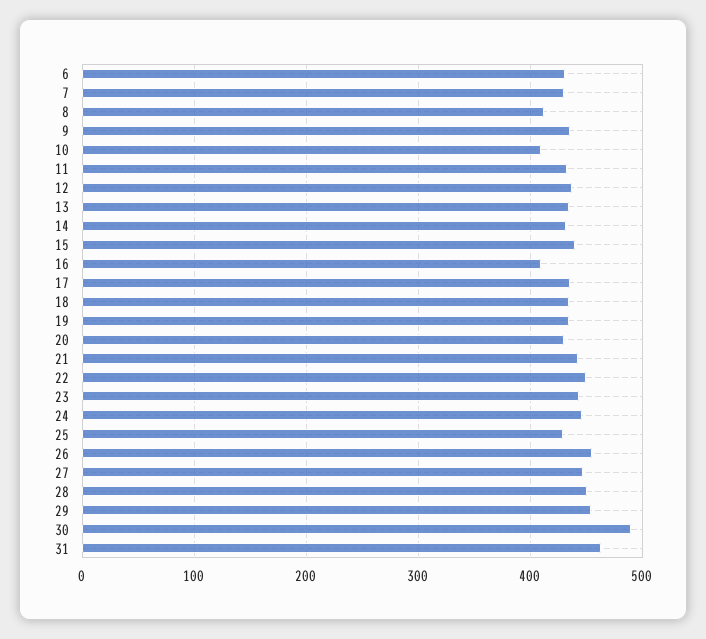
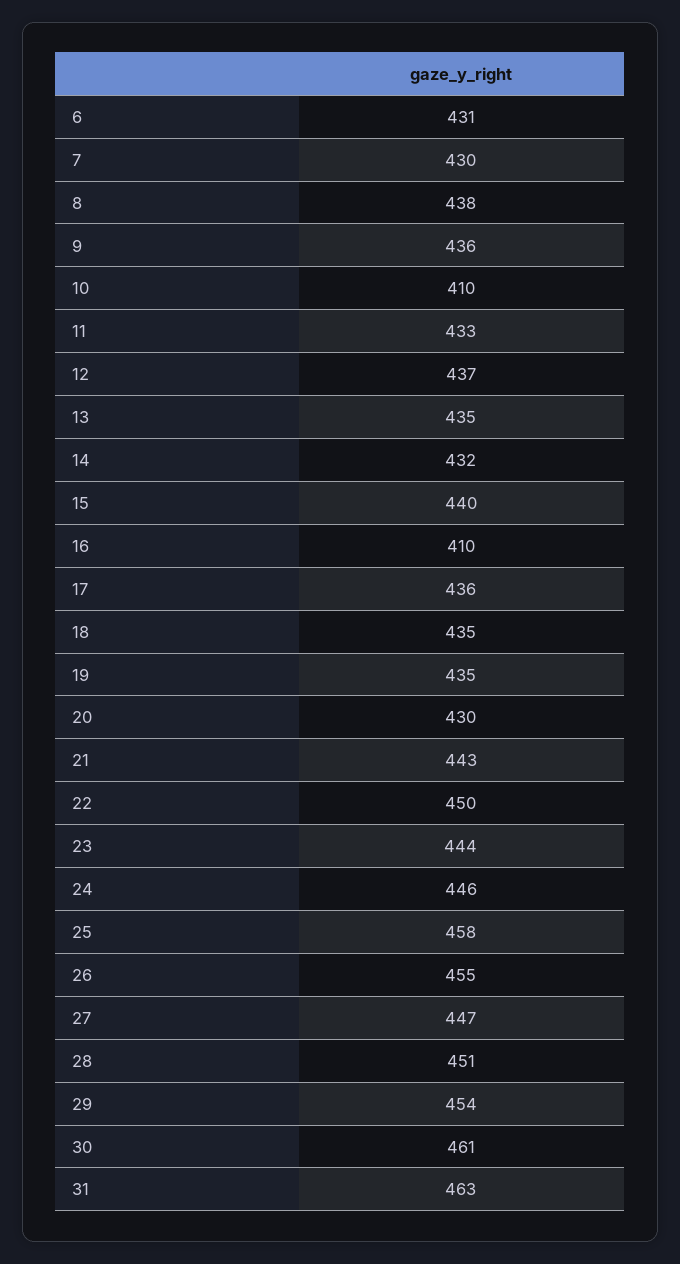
8: 410 -> 438
25: 430 -> 458
30: 490 -> 461

